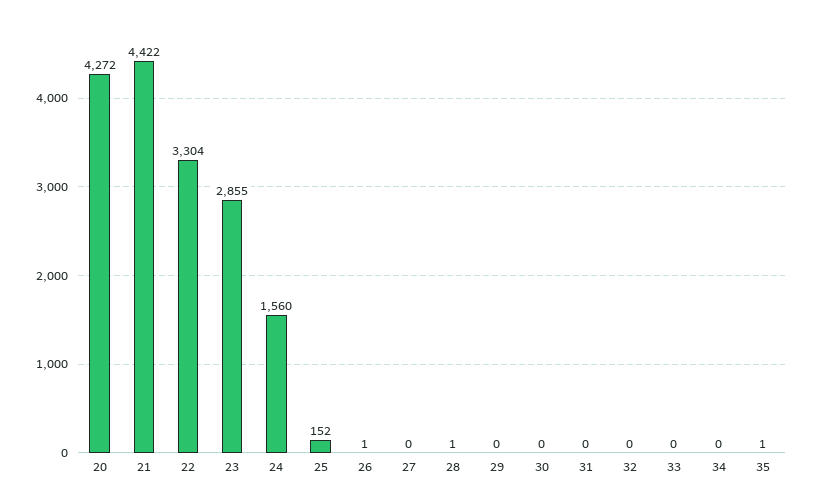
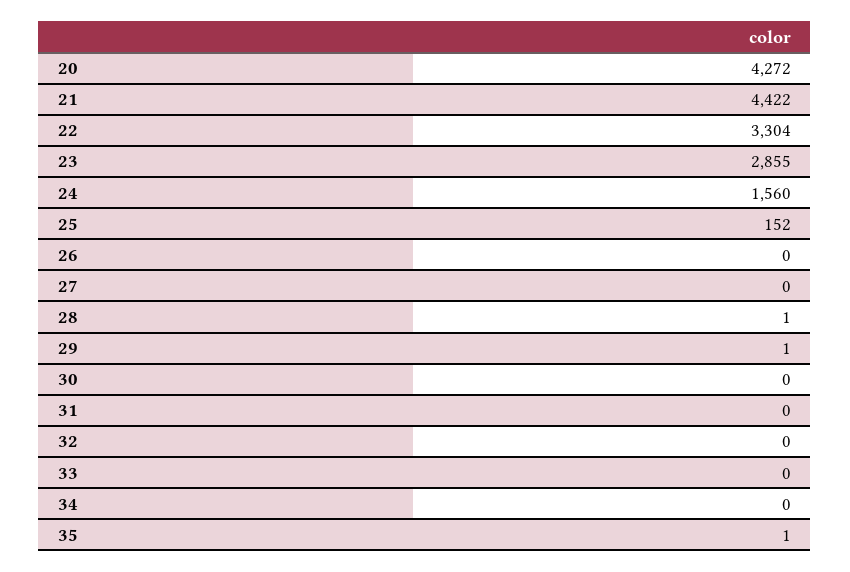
26: 1 -> 0
29: 0 -> 1

